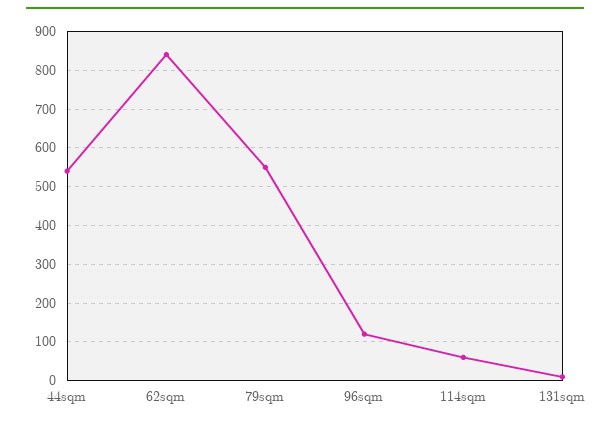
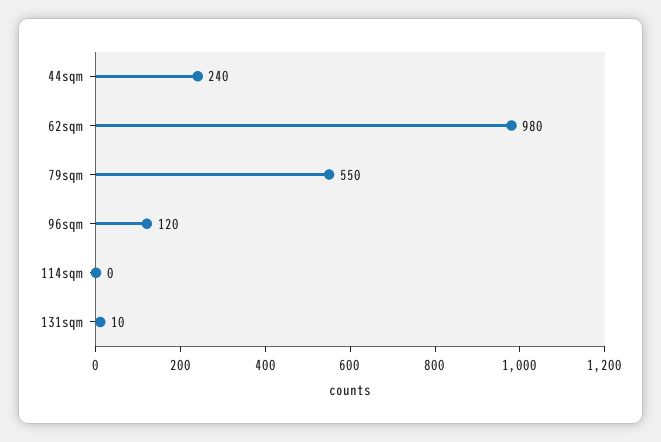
44sqm: 540 -> 240
62sqm: 840 -> 980
114sqm: 60 -> 0

